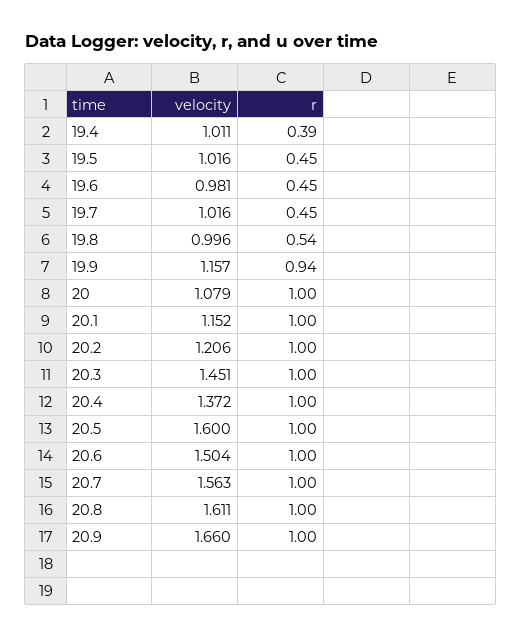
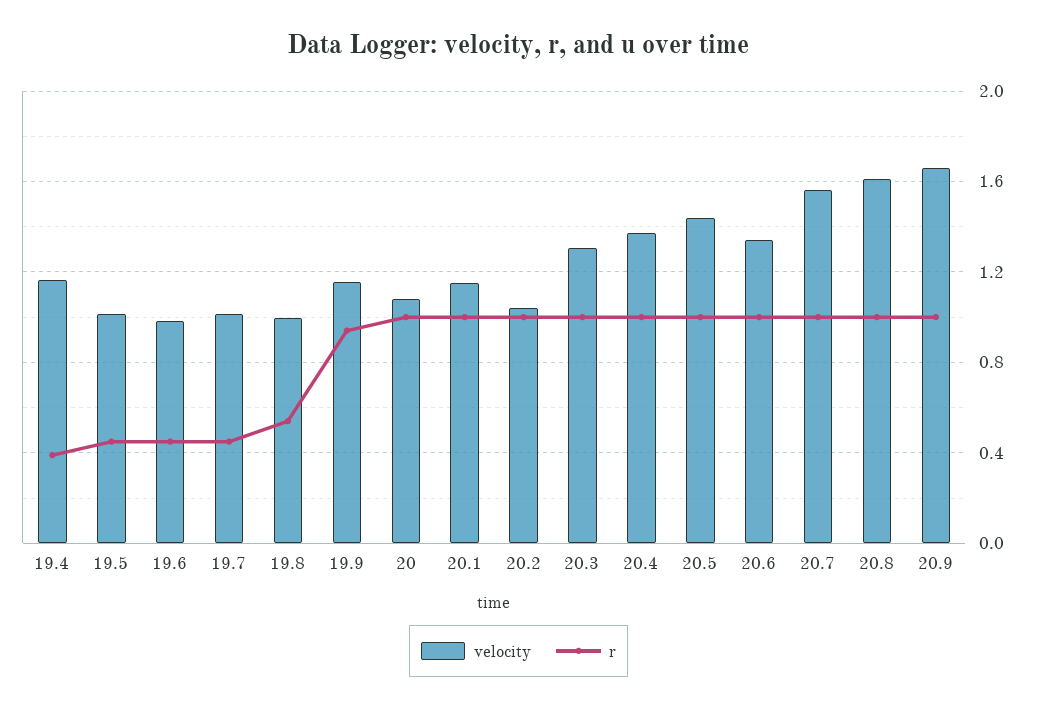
velocity, 19.4: 1.011 -> 1.15
velocity, 20.2: 1.206 -> 1.05
velocity, 20.3: 1.451 -> 1.3
velocity, 20.5: 1.6 -> 1.45
velocity, 20.6: 1.504 -> 1.35

